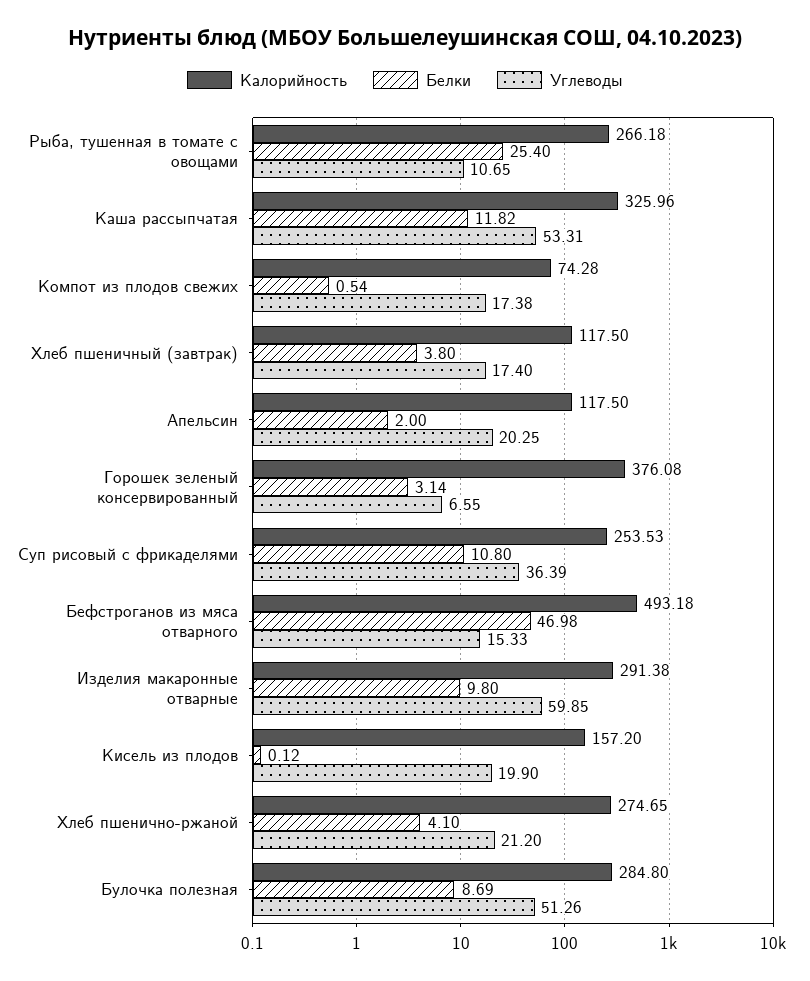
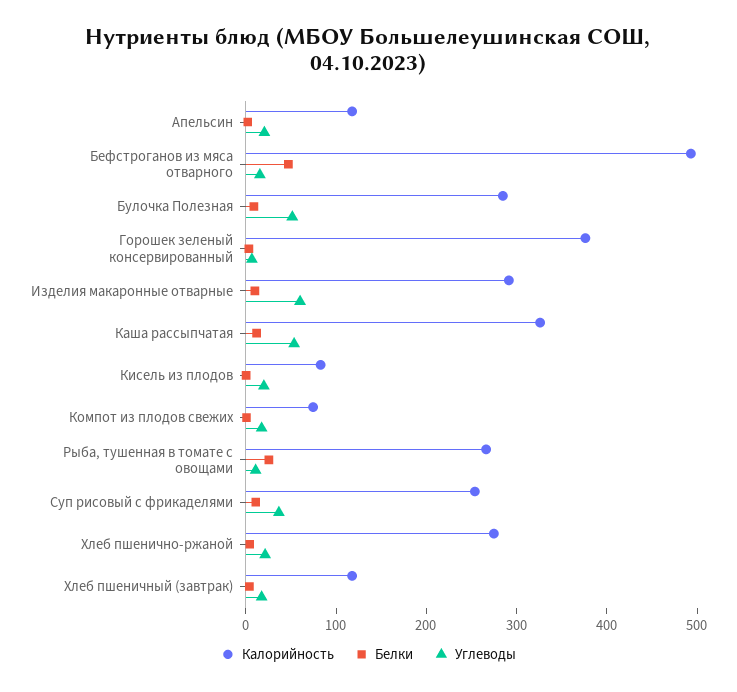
Калорийность, Кисель из плодов: 157.2 -> 80

